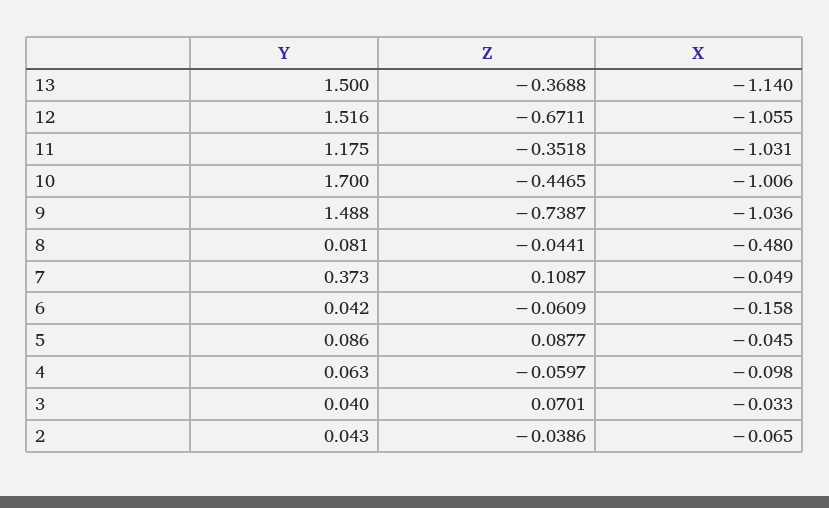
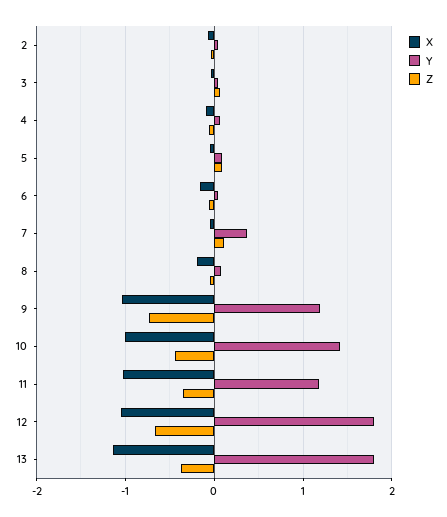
Y, 13: 1.5 -> 1.8
Y, 12: 1.516 -> 1.8
Y, 10: 1.7 -> 1.4
Y, 9: 1.488 -> 1.2
X, 8: -0.48 -> -0.2

